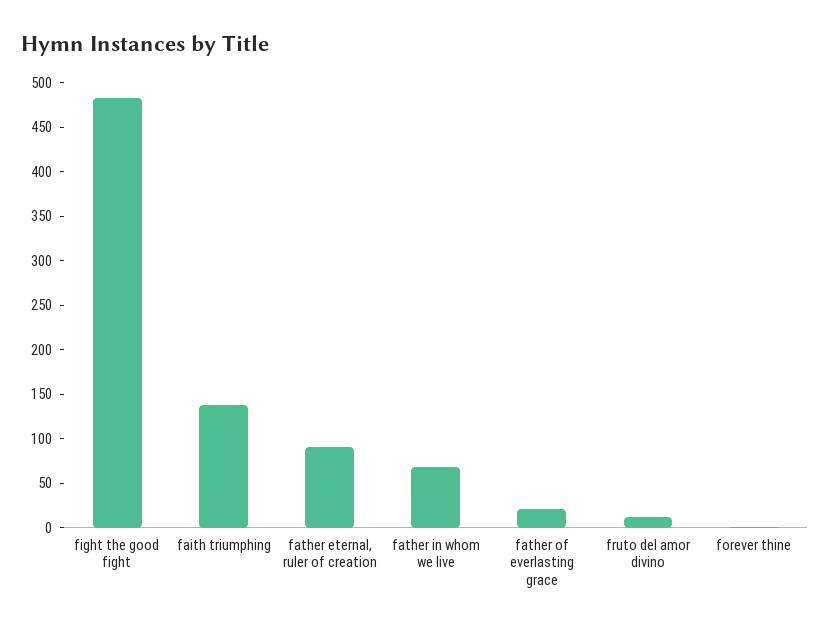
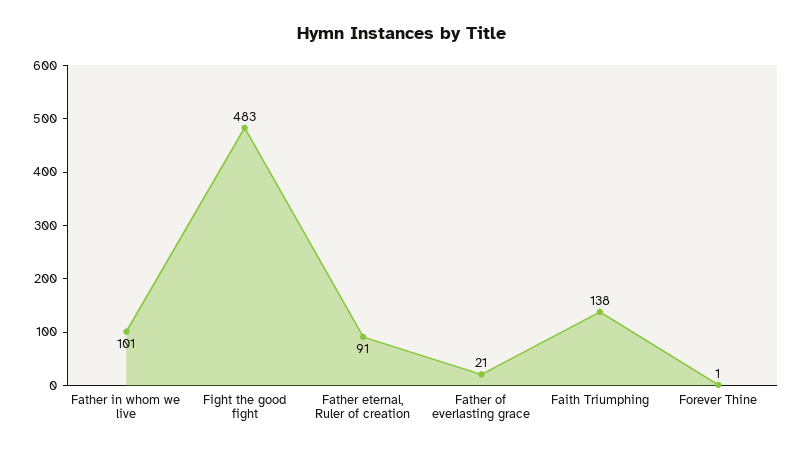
father in whom we live: 70 -> 101
fruto del amor divino: 10 -> none

